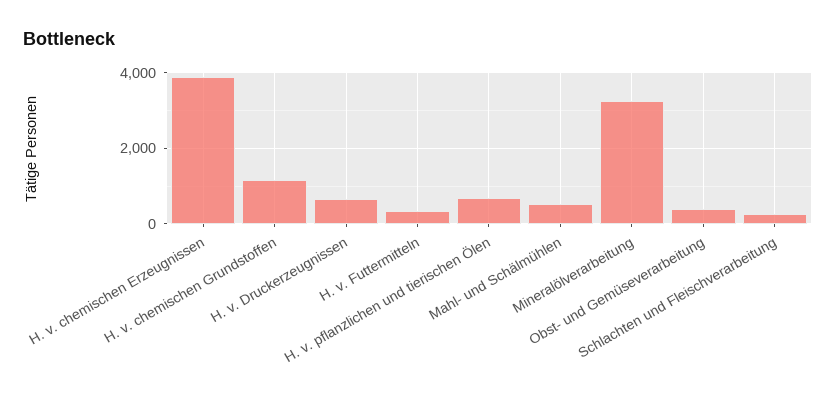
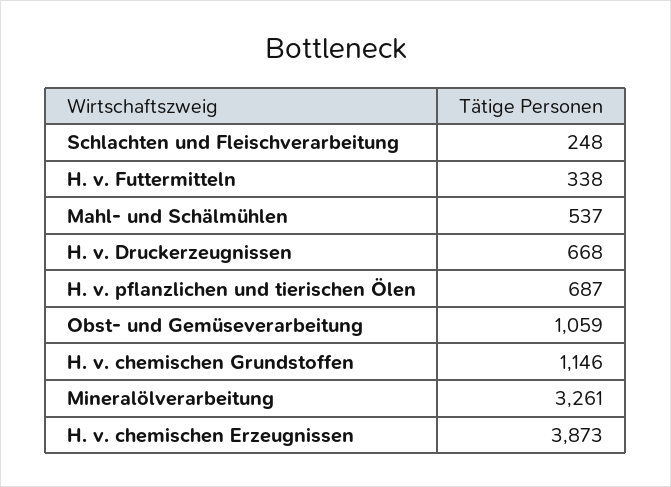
Obst- und Gemüseverarbeitung: 400 -> 1059

